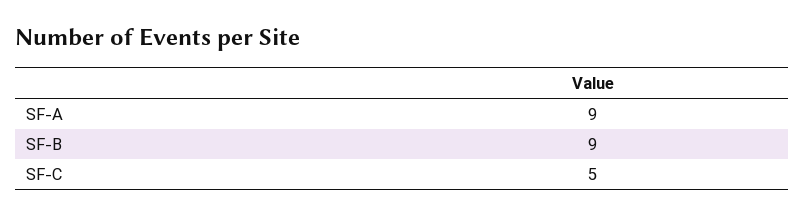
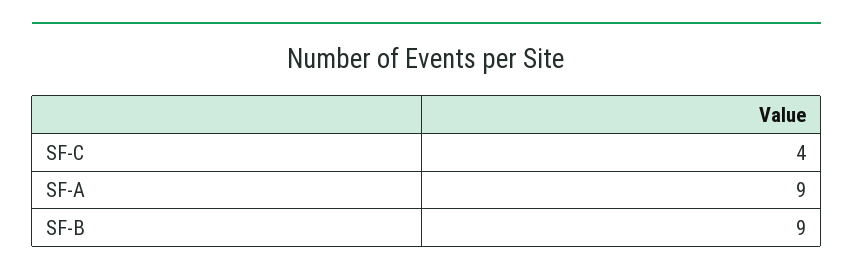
SF-C: 5 -> 4

